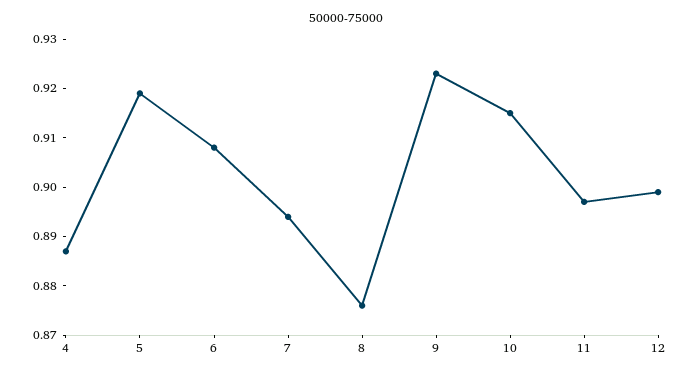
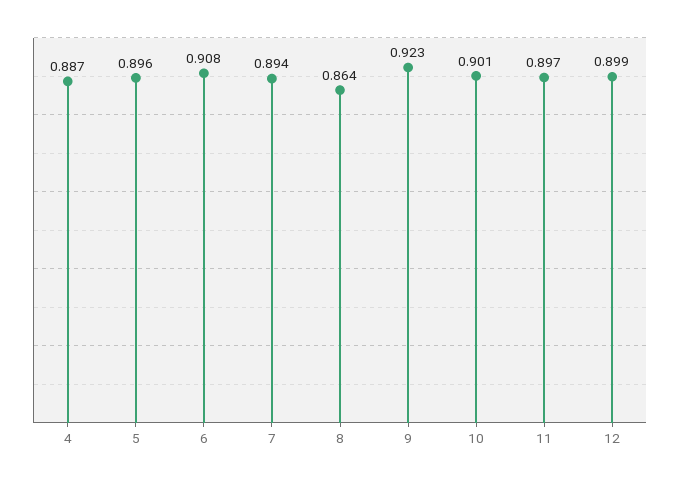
5: 0.92 -> 0.896
8: 0.875 -> 0.864
10: 0.915 -> 0.901

